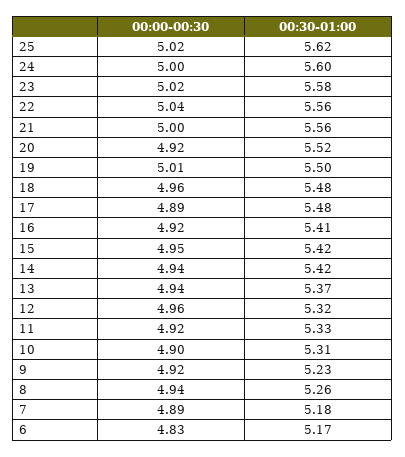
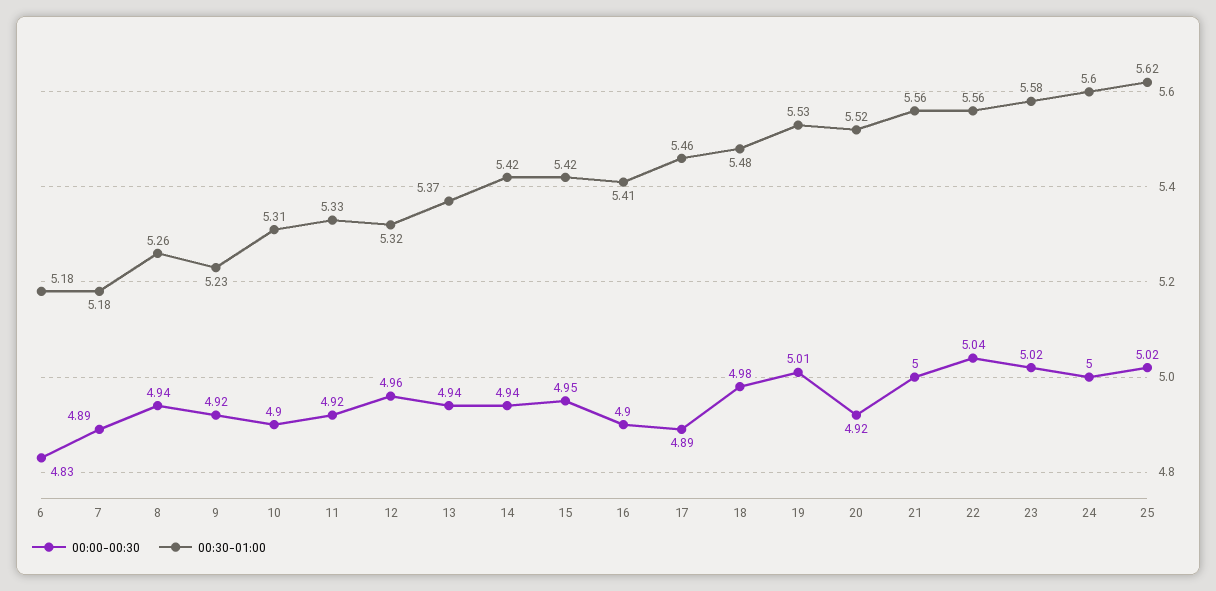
00:30-01:00, 19: 5.5 -> 5.53
00:00-00:30, 18: 4.96 -> 4.98
00:30-01:00, 17: 5.48 -> 5.46
00:00-00:30, 16: 4.92 -> 4.9
00:30-01:00, 6: 5.17 -> 5.18

